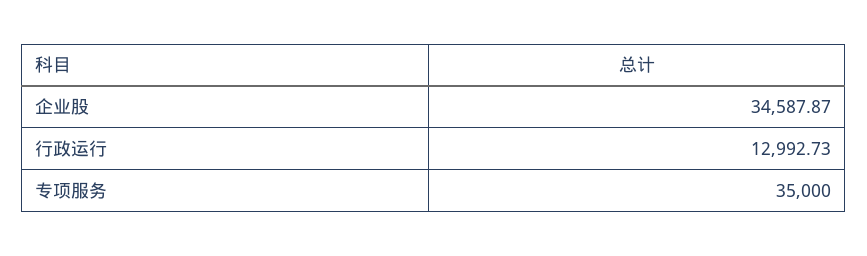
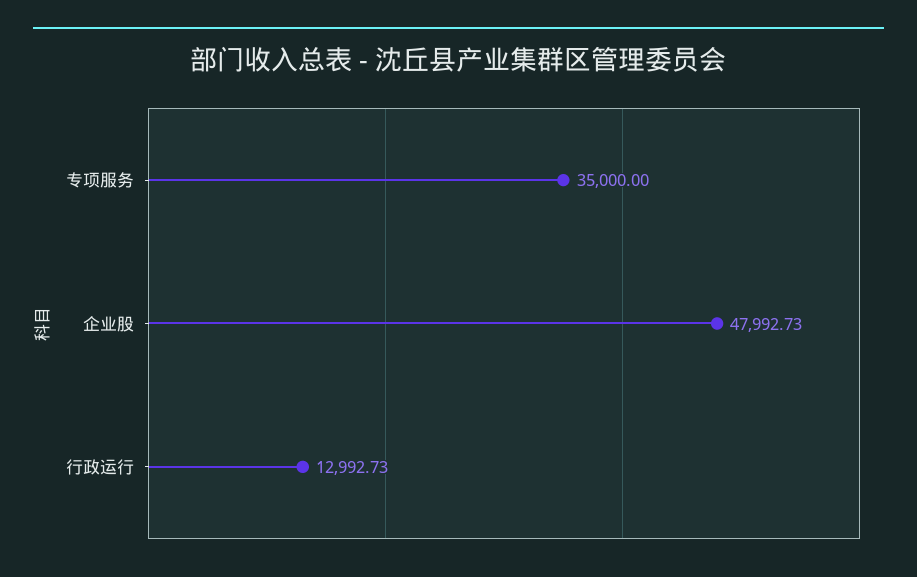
企业股: 34587.87 -> 47992.73

